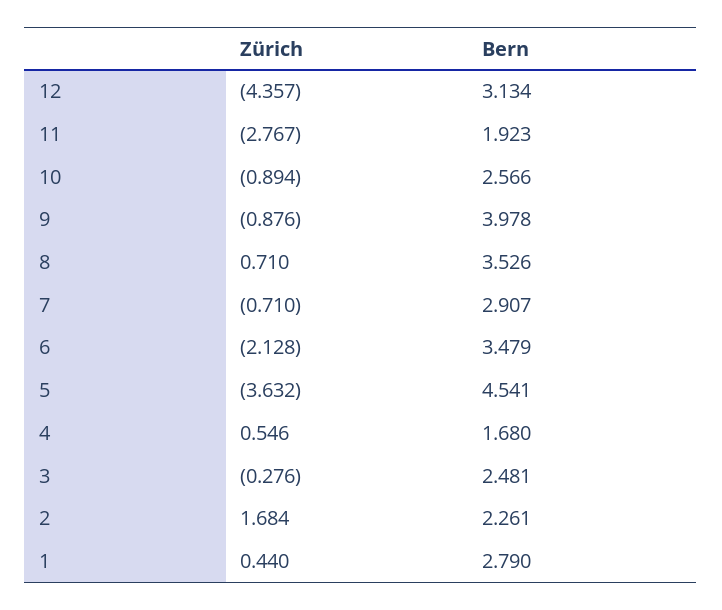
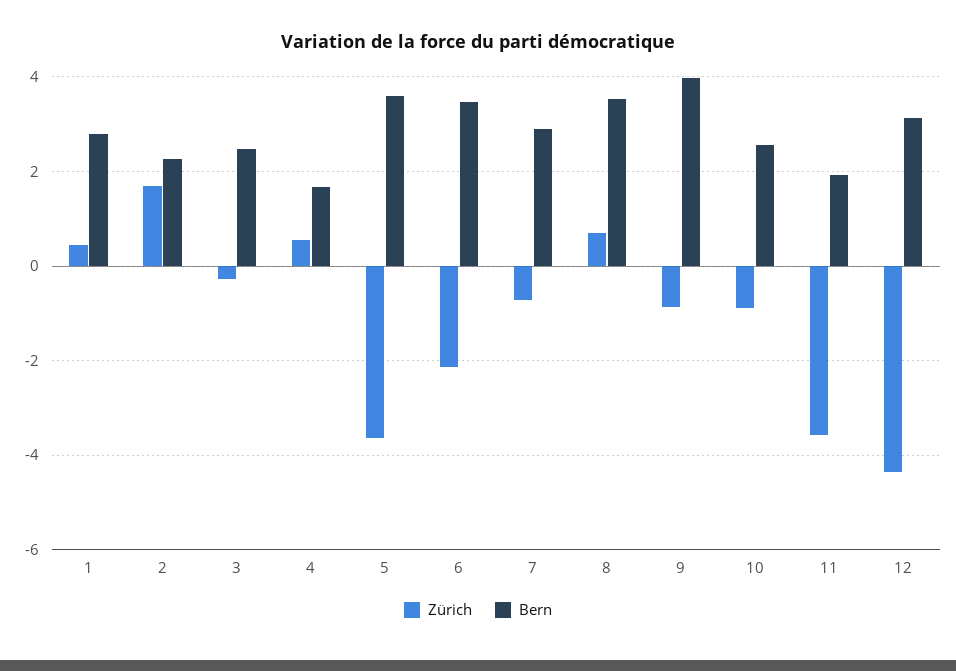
Zürich, 11: -2.767 -> -3.6
Bern, 5: 4.541 -> 3.6

